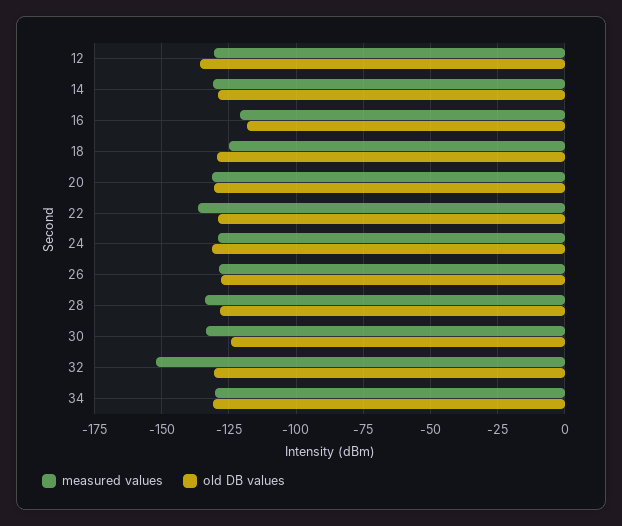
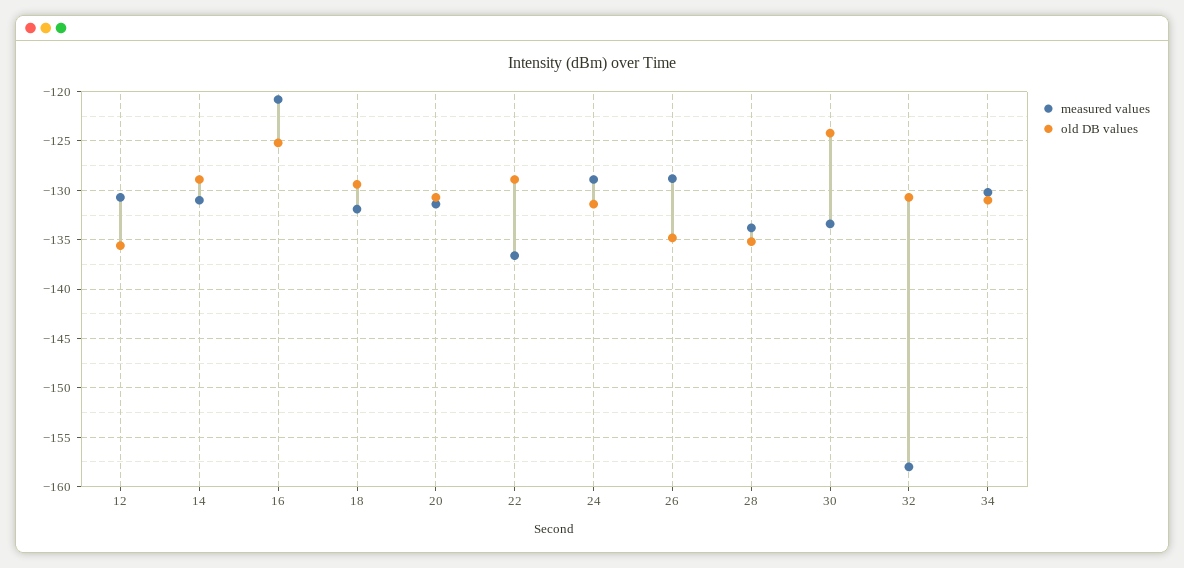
old DB values, 16: -117.5 -> -125
measured values, 18: -125 -> -132
old DB values, 26: -127.5 -> -135
old DB values, 28: -127.5 -> -135
measured values, 32: -152.5 -> -158

